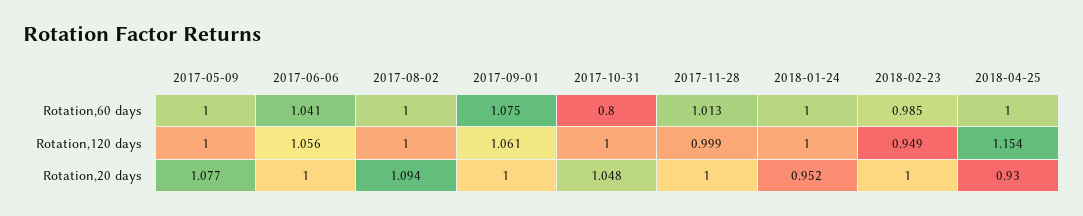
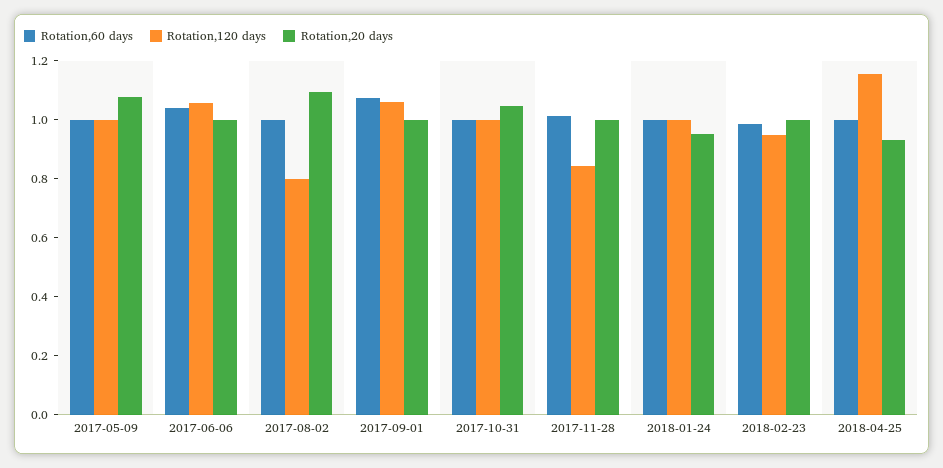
Rotation,60 days, 2017-10-31: 0.8 -> 1
Rotation,120 days, 2017-08-02: 1 -> 0.8
Rotation,120 days, 2017-11-28: 0.999 -> 0.85

